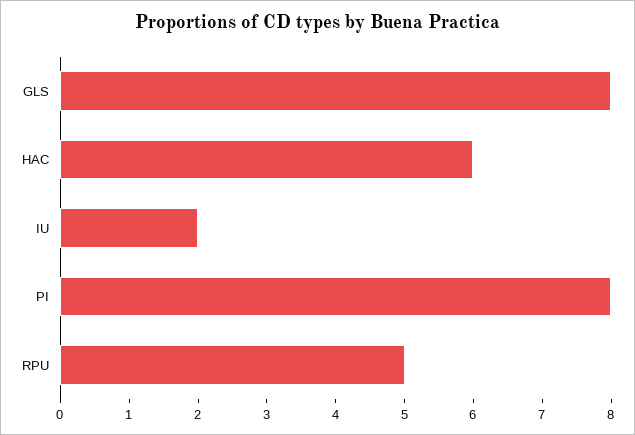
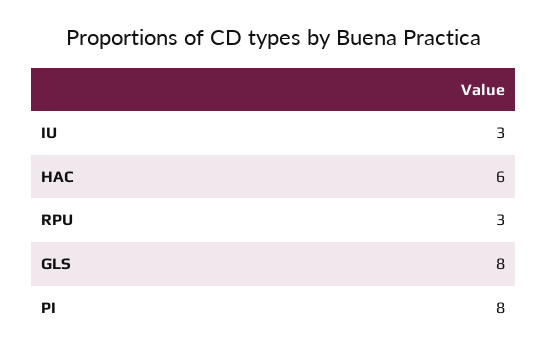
IU: 2 -> 3
RPU: 5 -> 3

